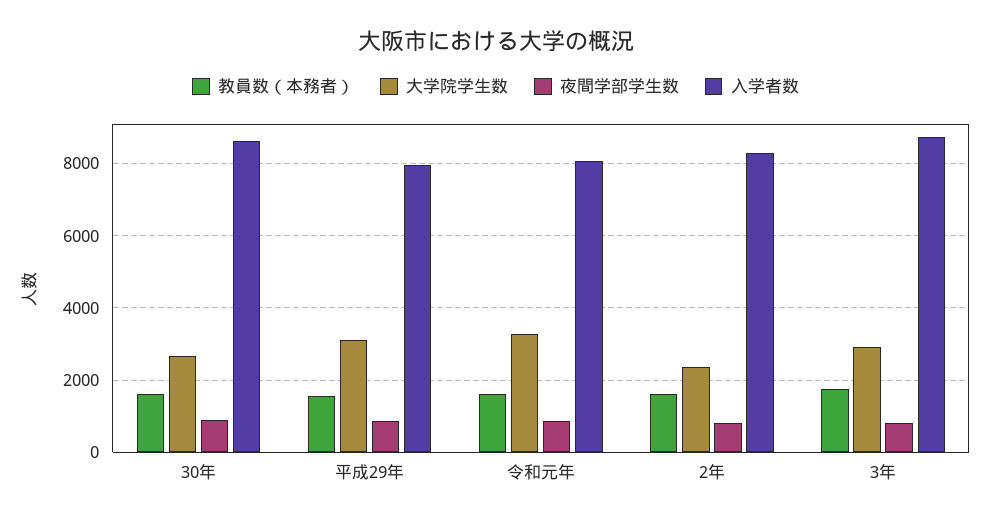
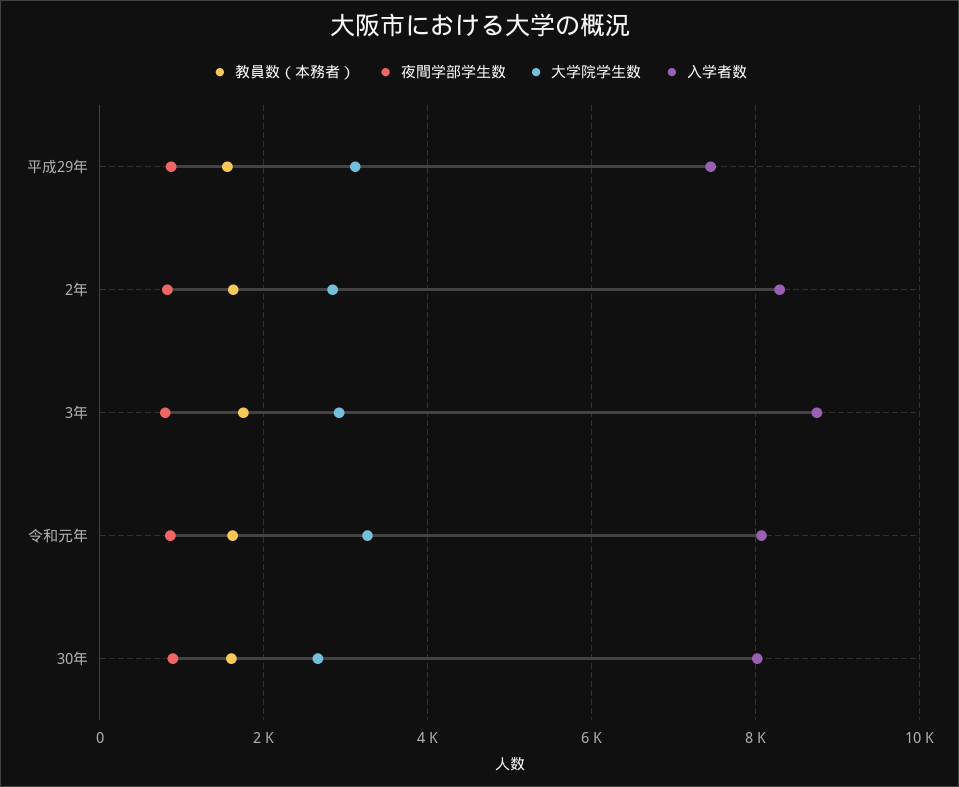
入学者数, 30年: 8600 -> 8000
入学者数, 平成29年: 8000 -> 7400
大学院学生数, 2年: 2400 -> 2800

